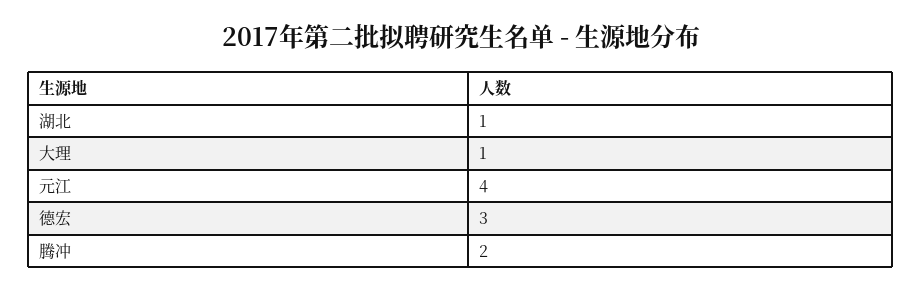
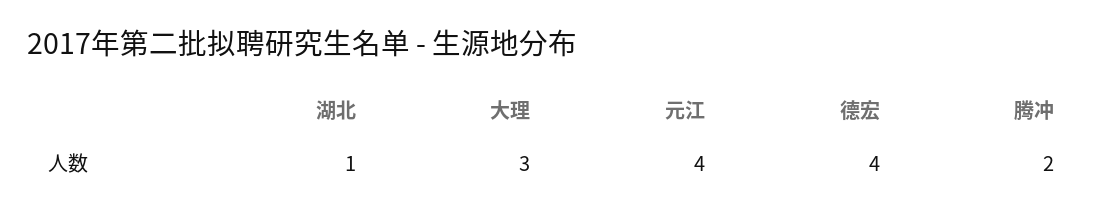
大理: 1 -> 3
德宏: 3 -> 4

